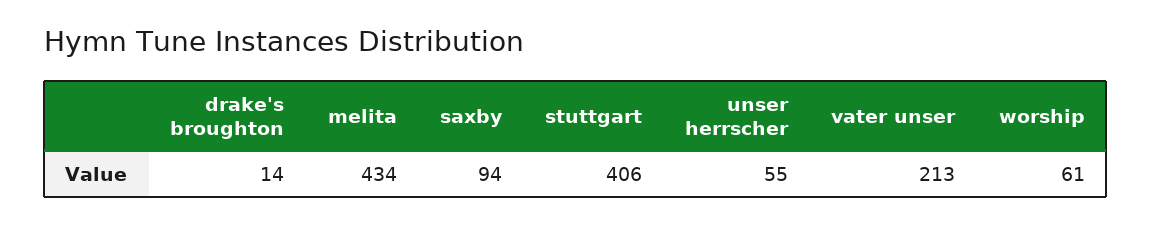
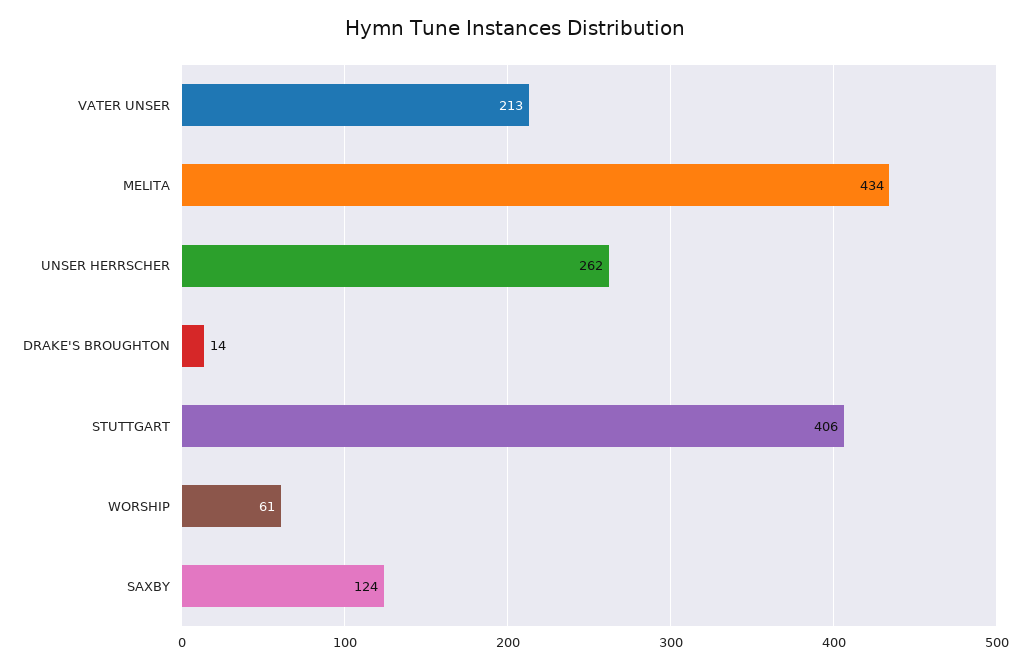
saxby: 94 -> 124
unser herrscher: 55 -> 262

